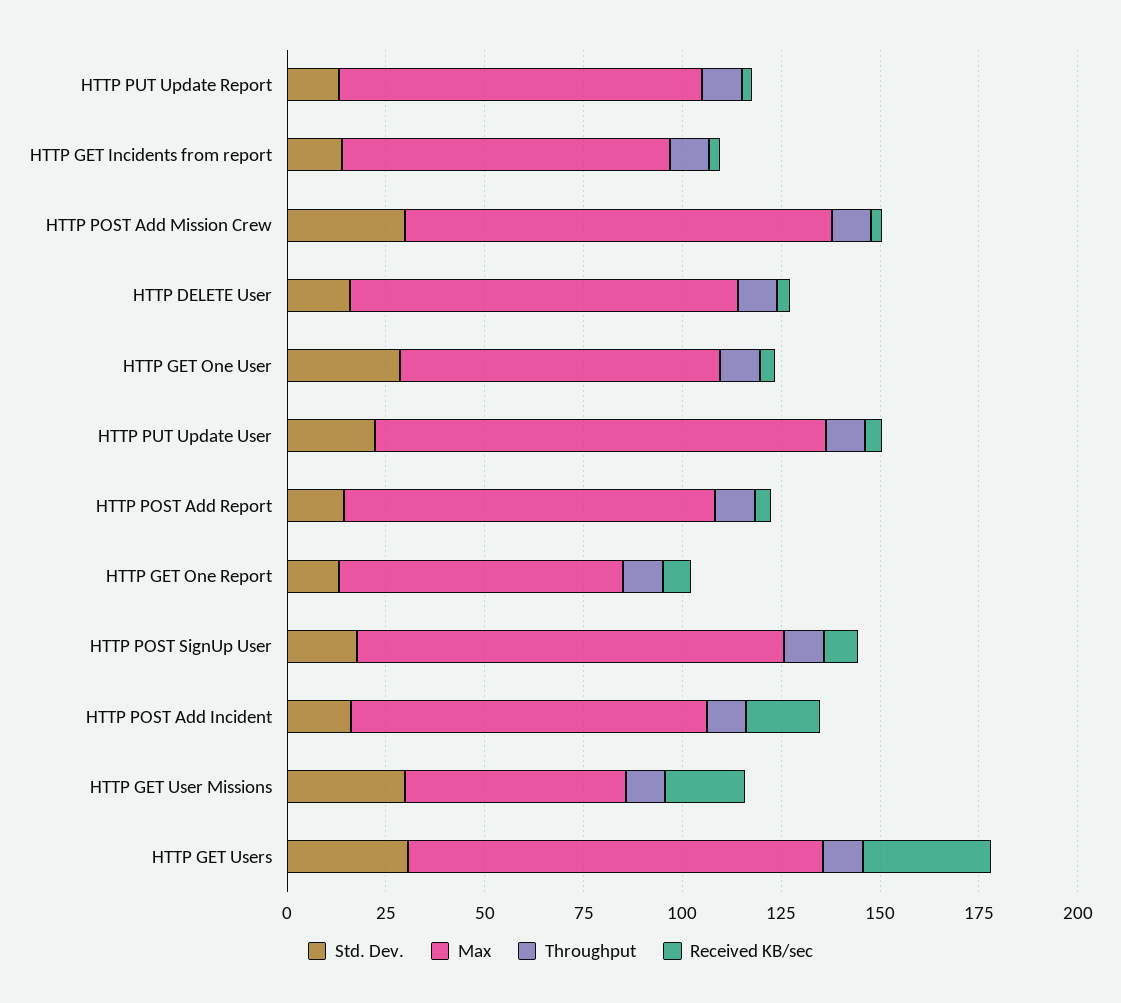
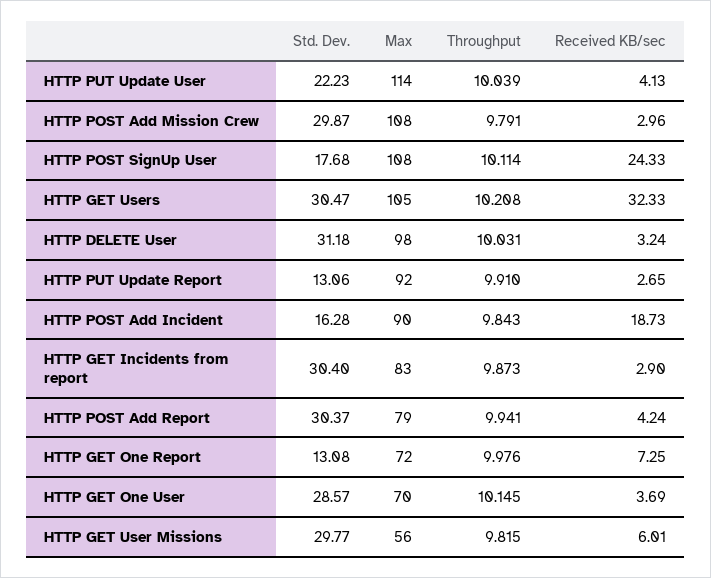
Std. Dev., HTTP GET Incidents from report: 15 -> 30.4
Std. Dev., HTTP DELETE User: 15 -> 31.18
Max, HTTP GET One User: 80 -> 70
Std. Dev., HTTP POST Add Report: 15 -> 30.37
Max, HTTP POST Add Report: 95 -> 79
Received KB/sec, HTTP POST SignUp User: 10 -> 24.33
Received KB/sec, HTTP GET User Missions: 20 -> 6.01

